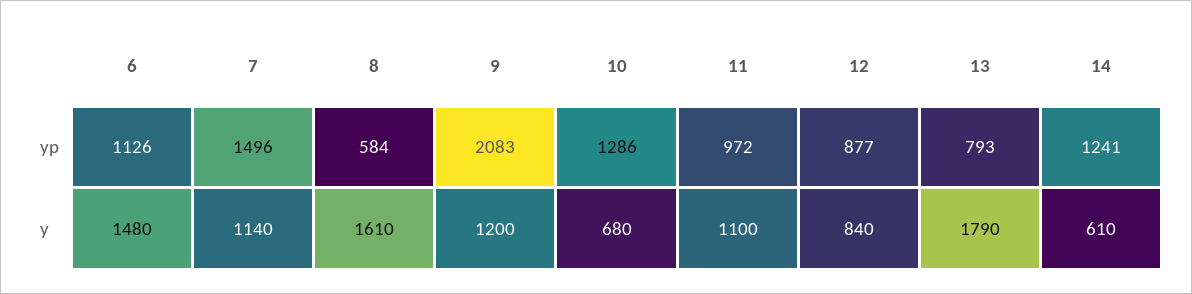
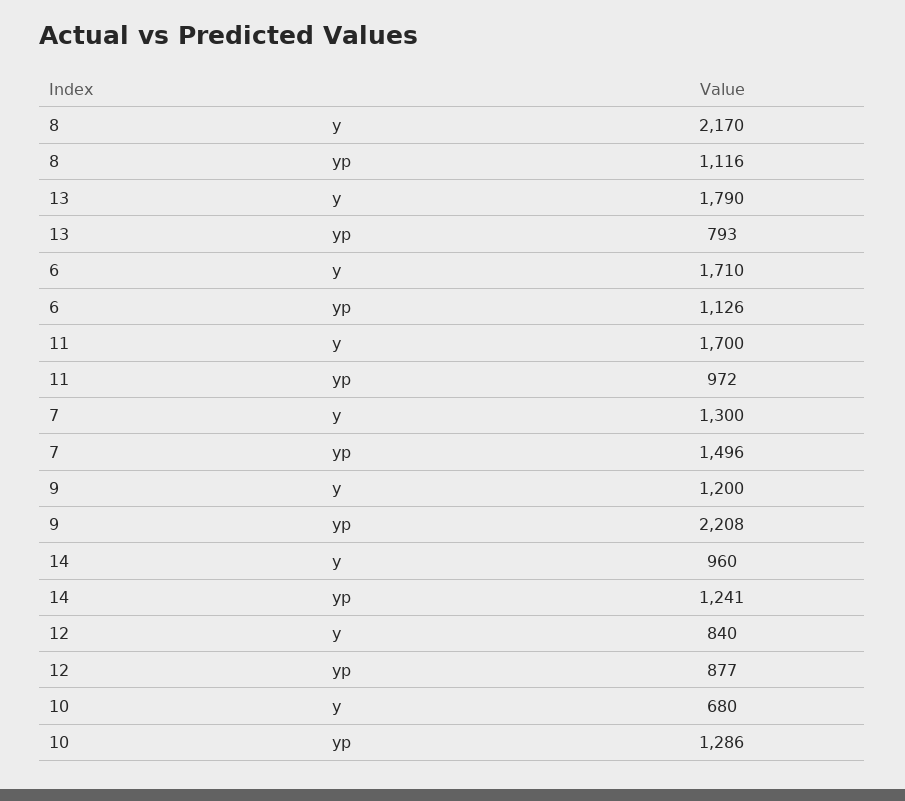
8, yp: 584 -> 1116
9, yp: 2083 -> 2208
6, y: 1480 -> 1710
7, y: 1140 -> 1300
8, y: 1610 -> 2170
11, y: 1100 -> 1700
14, y: 610 -> 960

